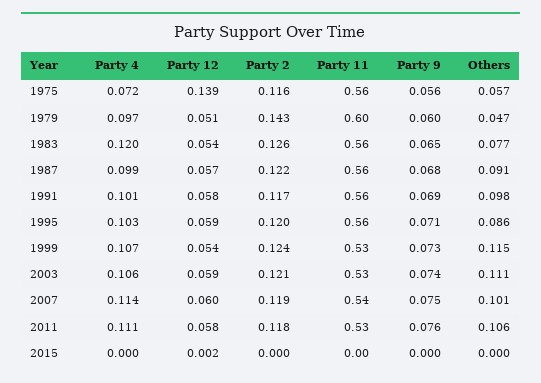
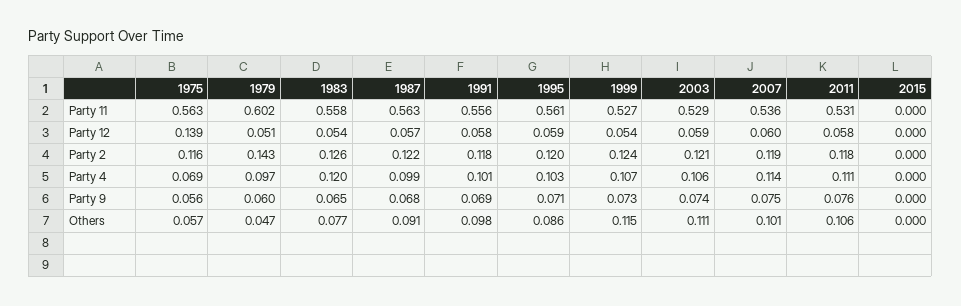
Party 4, 1975: 0.072 -> 0.069
Party 2, 1991: 0.117 -> 0.118
Party 12, 2015: 0.002 -> 0

